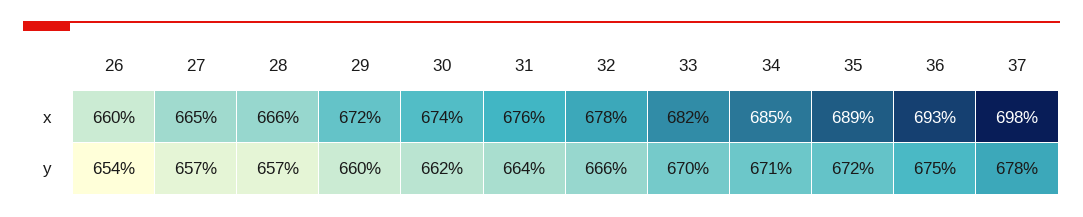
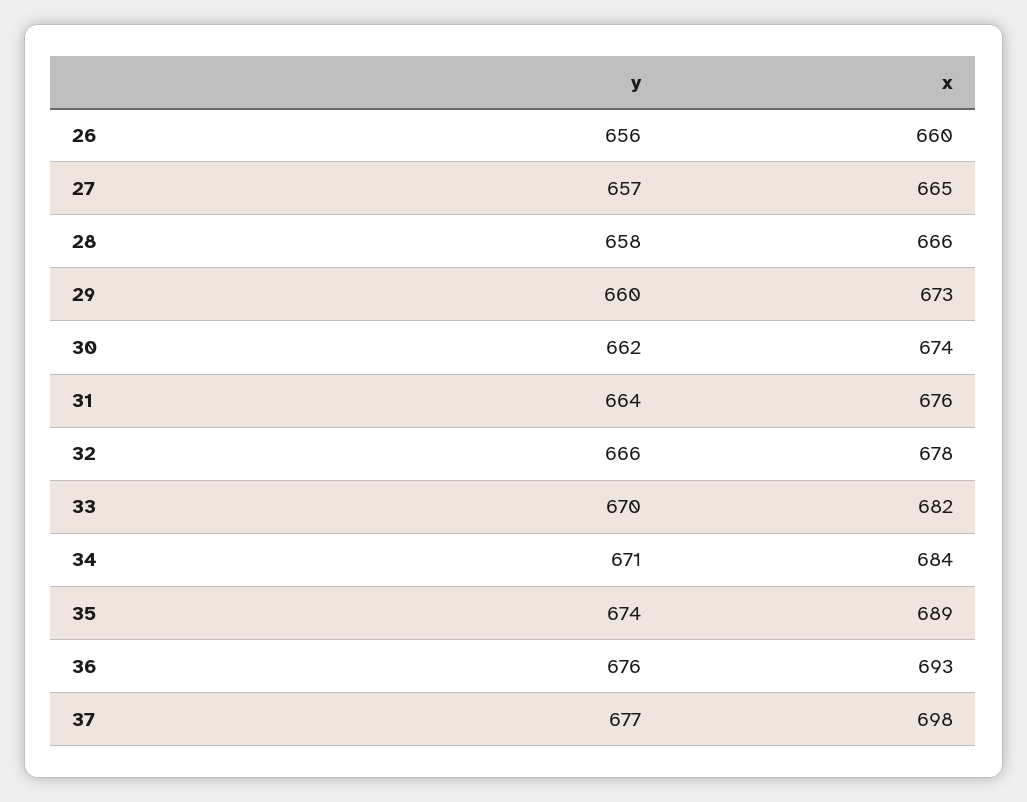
29, x: 672 -> 673
34, x: 685 -> 684
26, y: 654 -> 656
28, y: 657 -> 658
35, y: 672 -> 674
36, y: 675 -> 676
37, y: 678 -> 677

